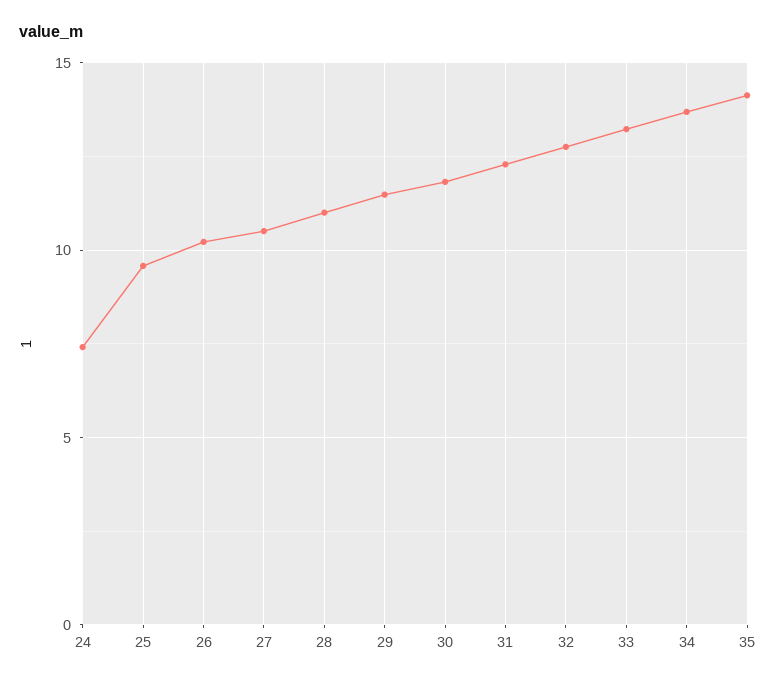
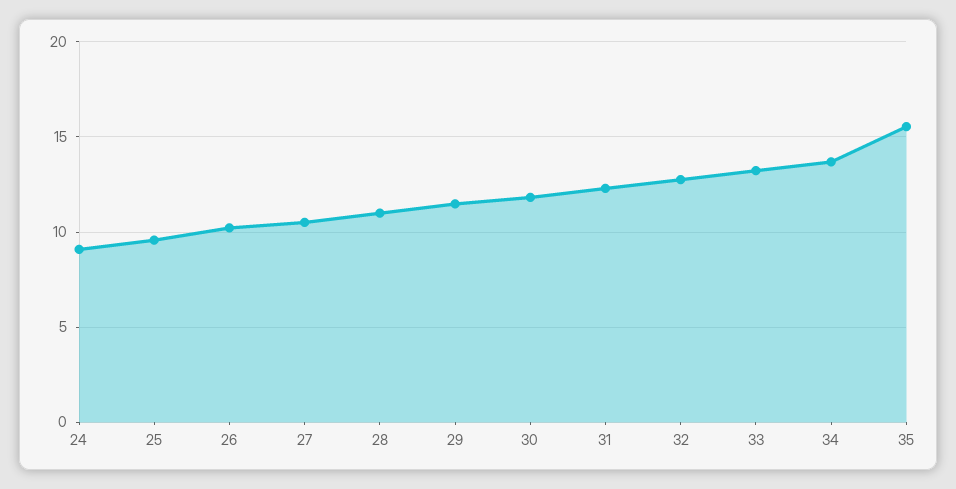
24: 7.5 -> 9
35: 14 -> 15.5

